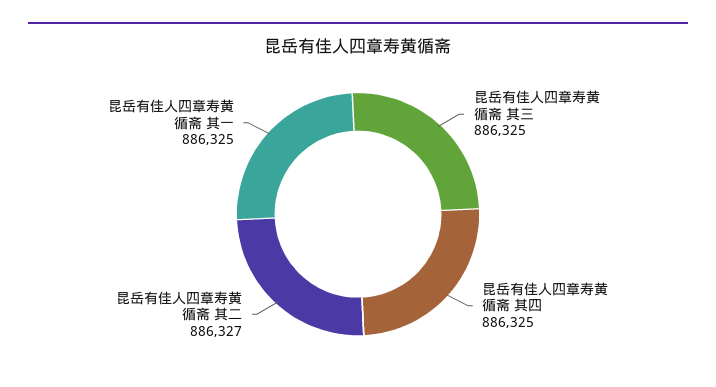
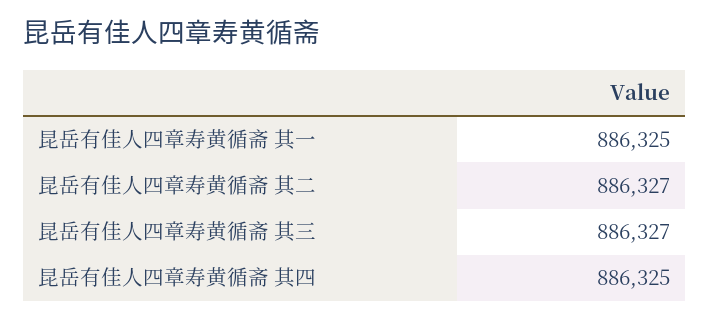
昆岳有佳人四章寿黄循斋 其三: 886325 -> 886327

